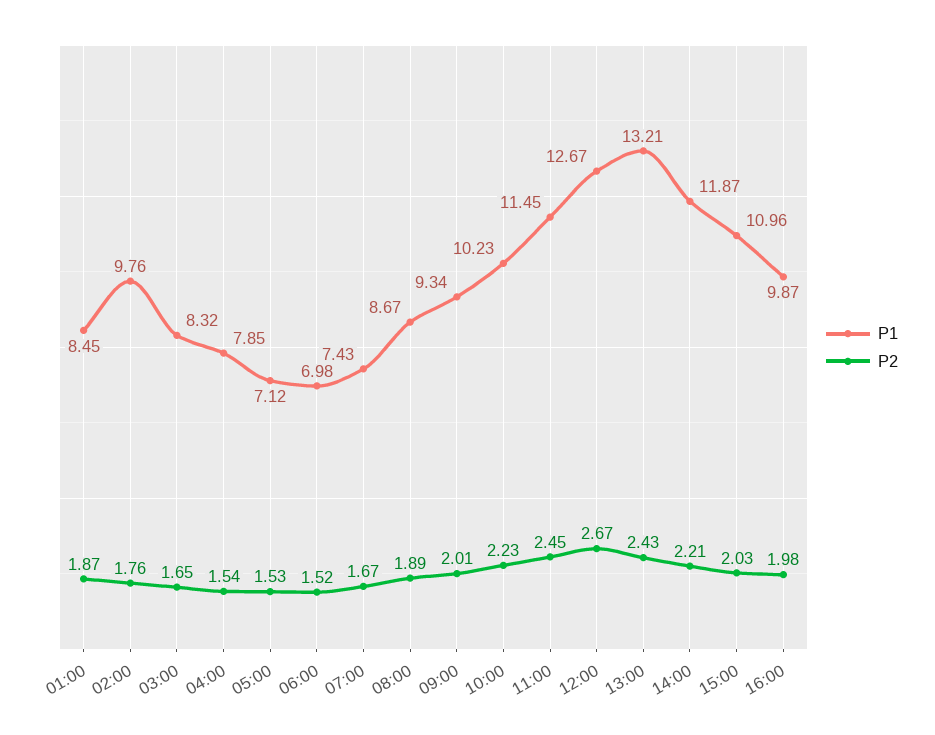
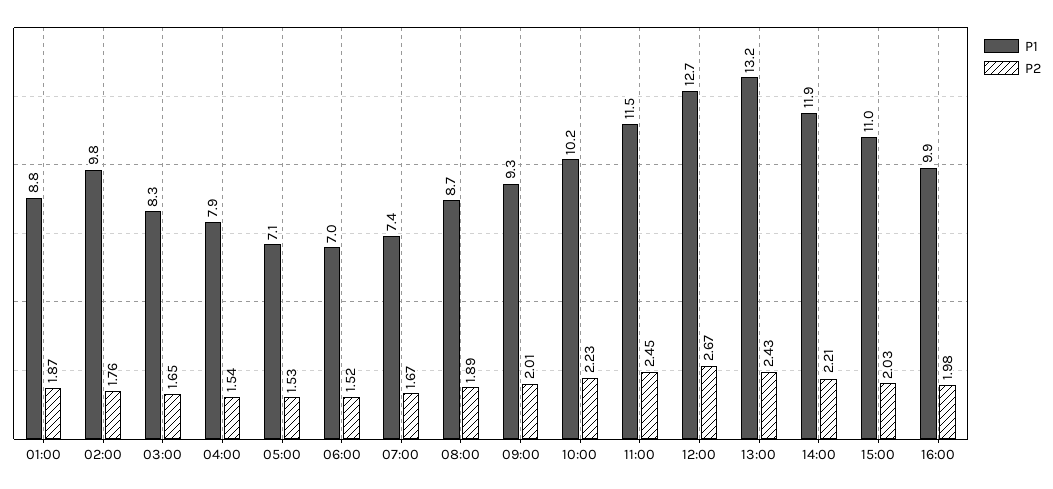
P1, 01:00: 8.45 -> 8.8

